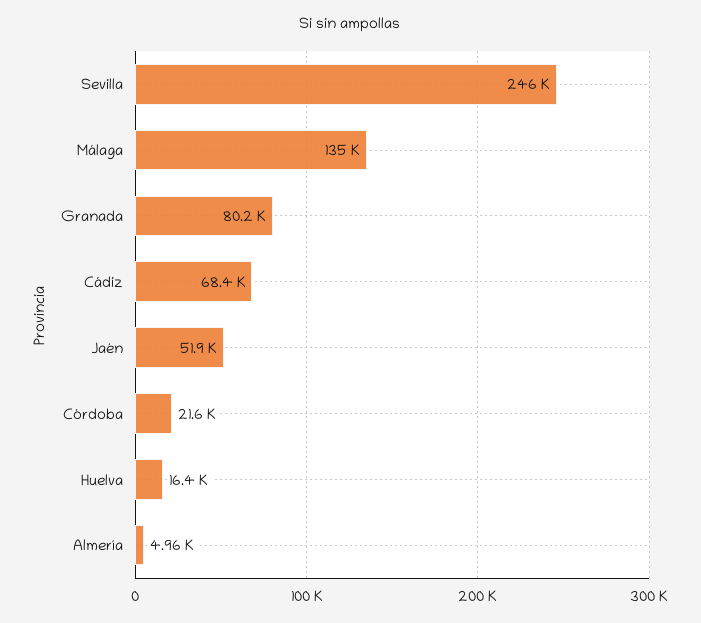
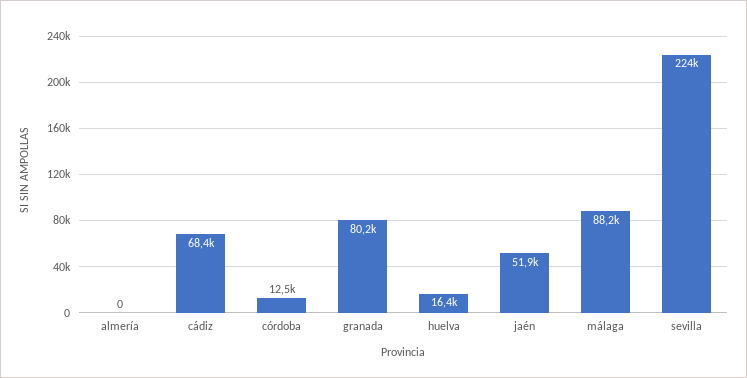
Sevilla: 246000 -> 224000
Málaga: 135000 -> 88200
Córdoba: 21600 -> 12500
Almería: 4960 -> 0

